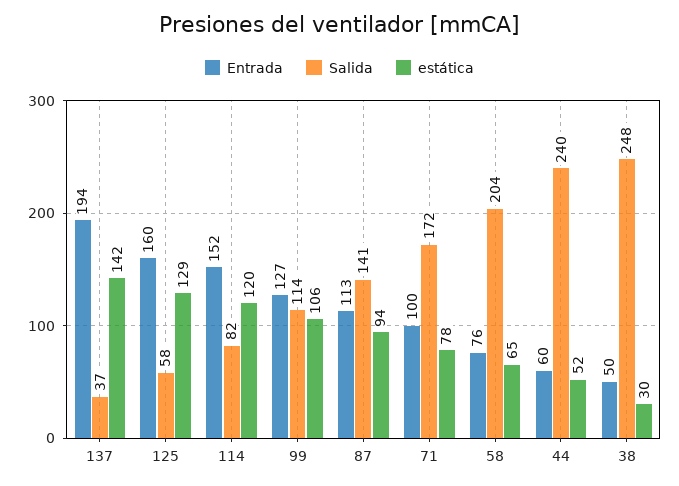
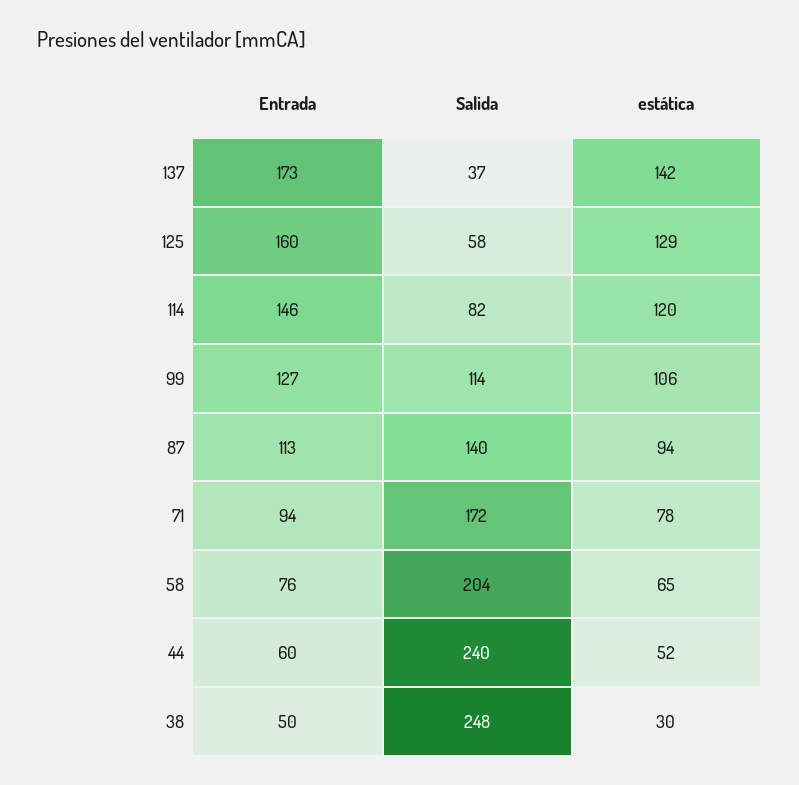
Entrada, 137: 194 -> 173
Entrada, 114: 152 -> 146
Salida, 87: 141 -> 140
Entrada, 71: 100 -> 94

